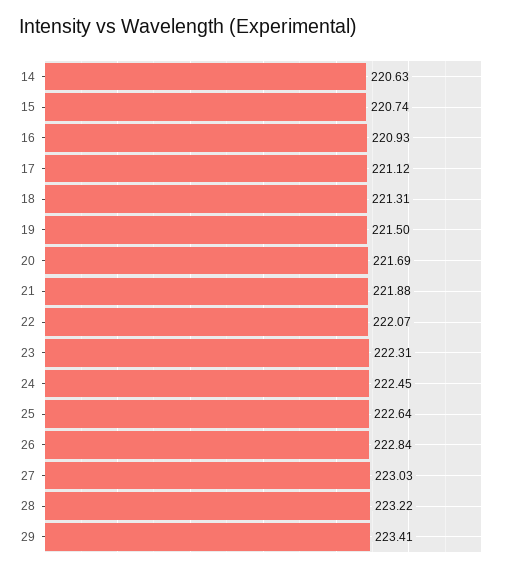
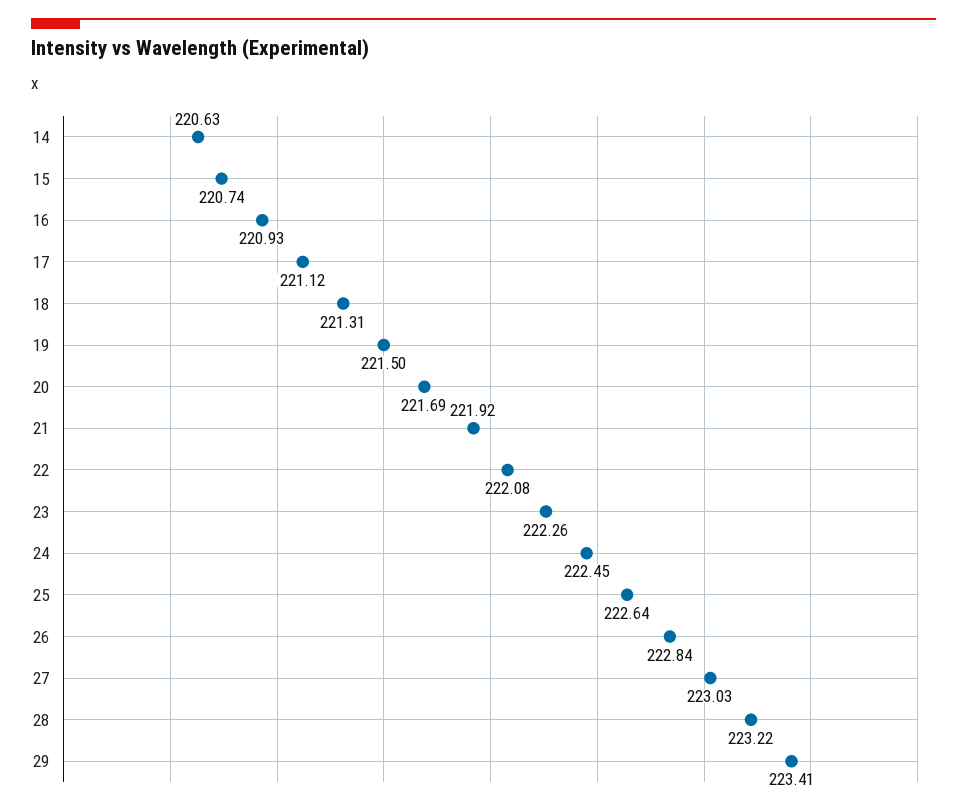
21: 221.88 -> 221.92
22: 222.07 -> 222.08
23: 222.31 -> 222.26

